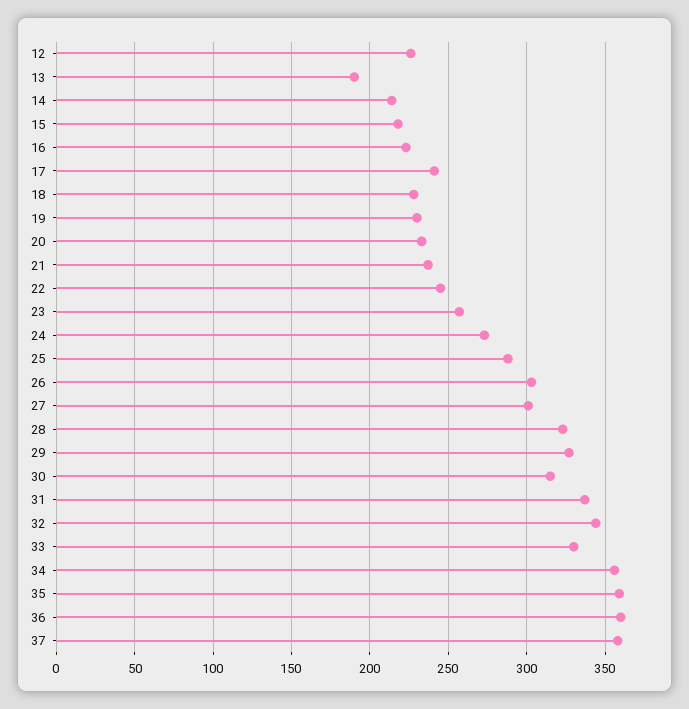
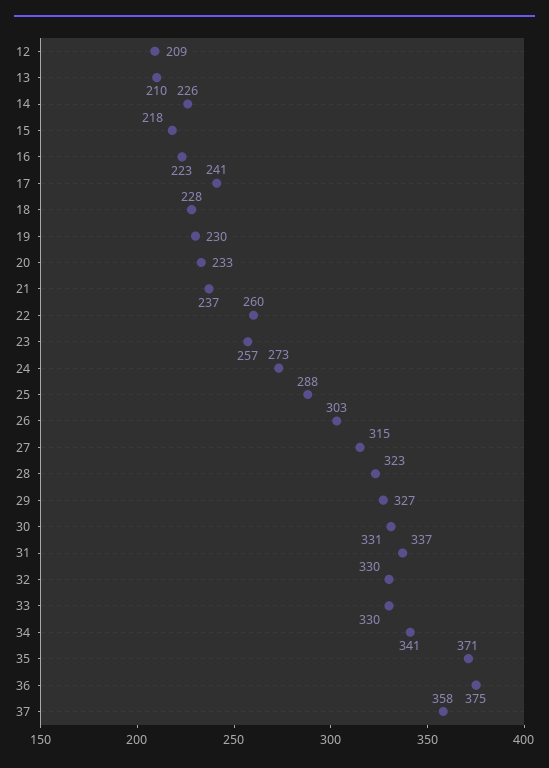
12: 225 -> 209
13: 190 -> 210
14: 215 -> 226
22: 245 -> 260
27: 300 -> 315
30: 315 -> 331
32: 345 -> 330
34: 355 -> 341
35: 360 -> 371
36: 360 -> 375

